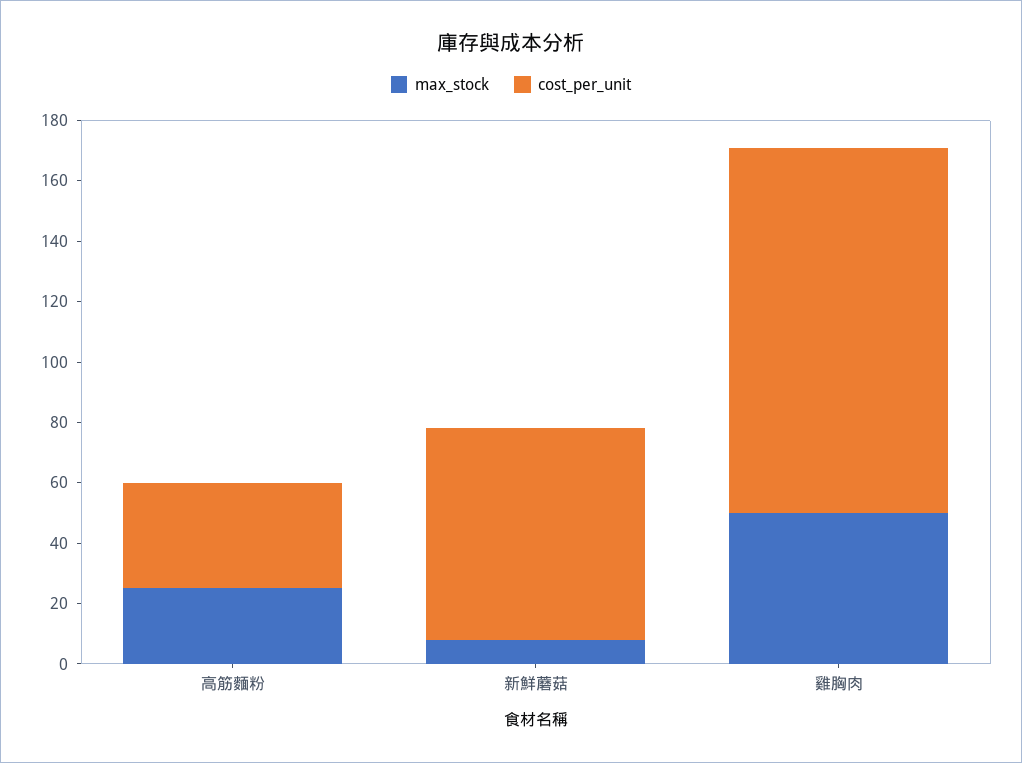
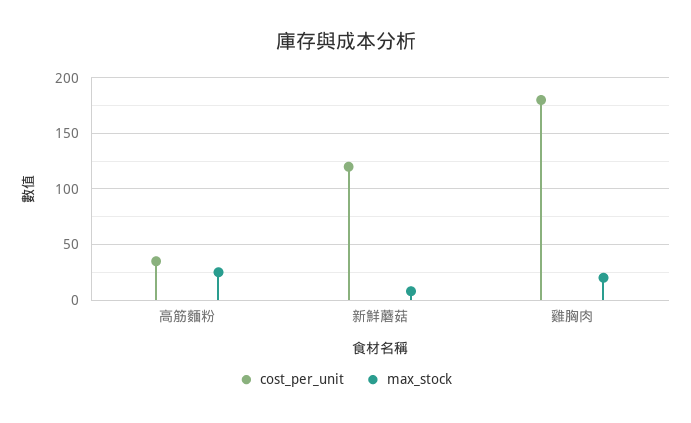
cost_per_unit, 新鮮蘑菇: 70 -> 120
max_stock, 雞胸肉: 50 -> 20
cost_per_unit, 雞胸肉: 120 -> 180

